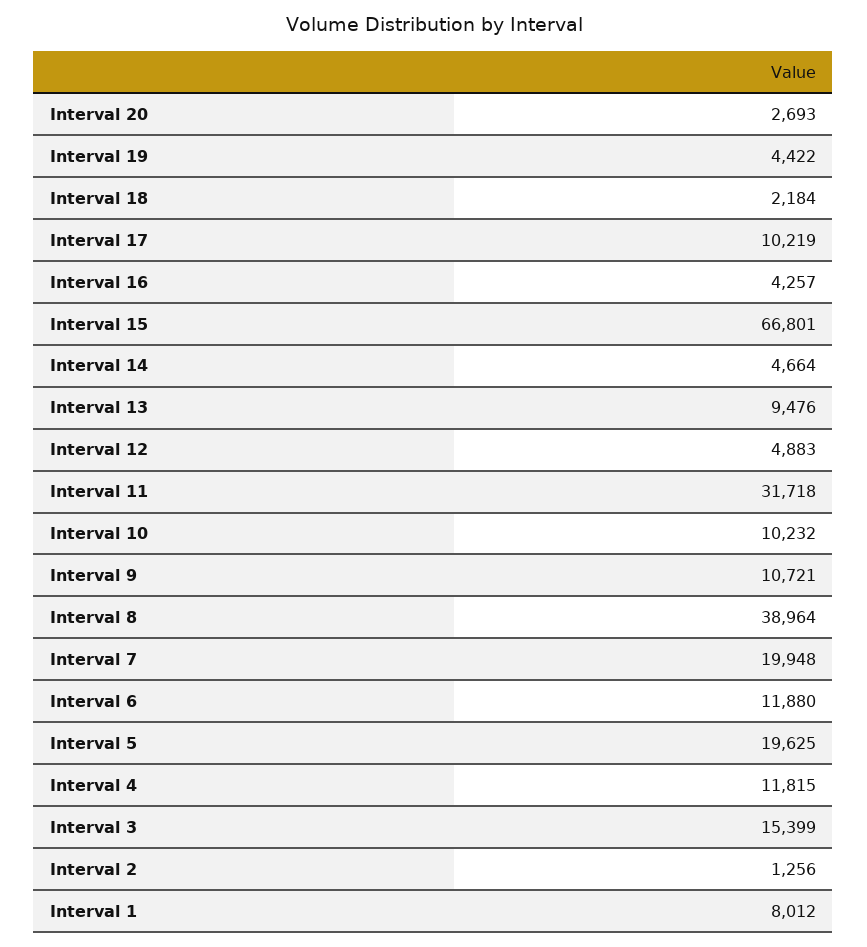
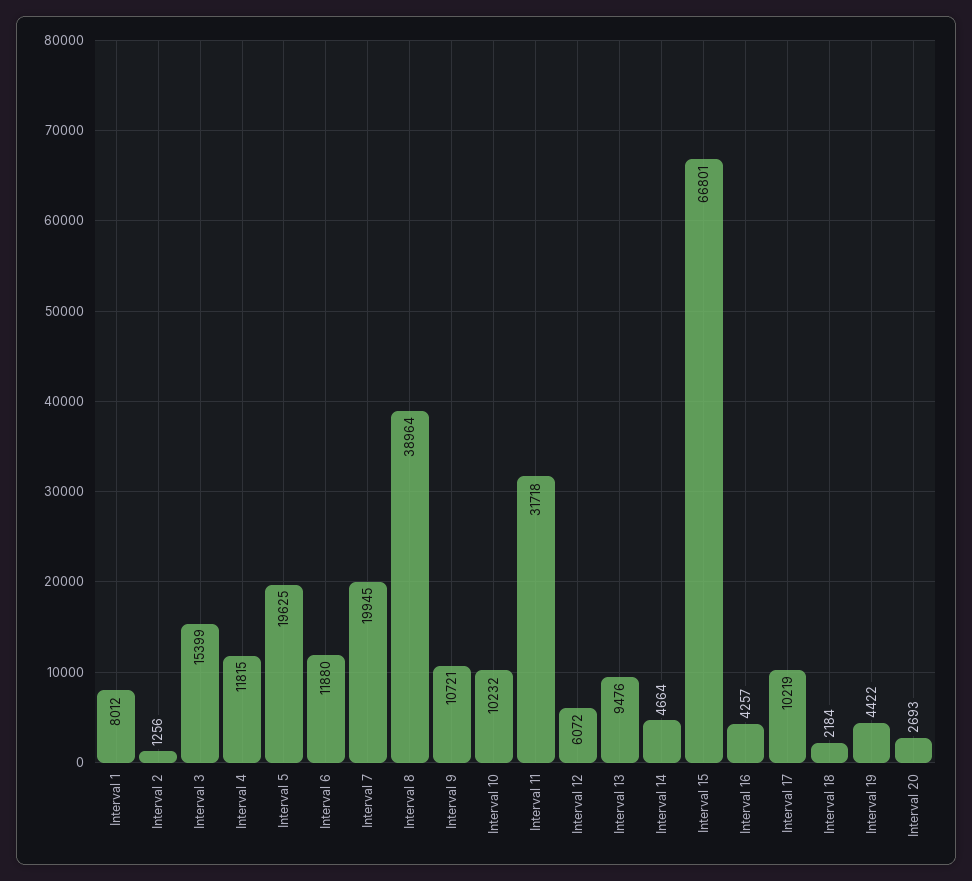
Interval 12: 4883 -> 6072
Interval 7: 19948 -> 19945

